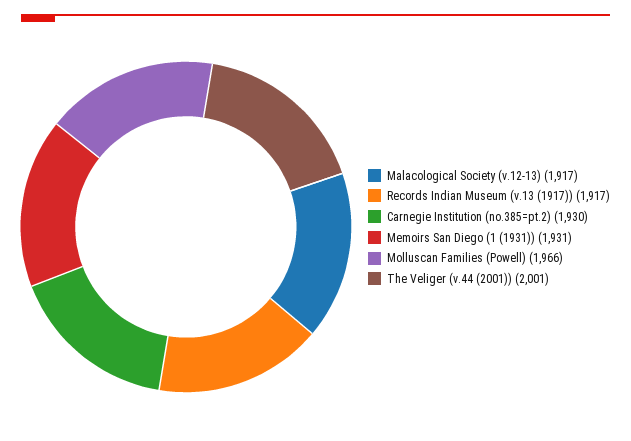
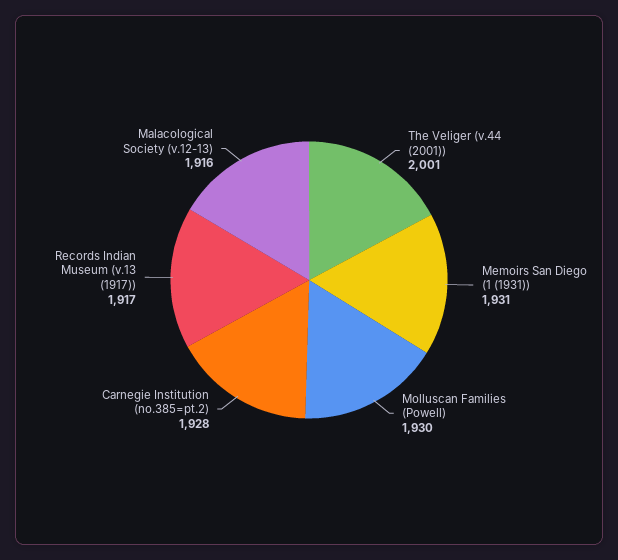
Malacological Society (v.12-13): 1917 -> 1916
Carnegie Institution (no.385=pt.2): 1930 -> 1928
Molluscan Families (Powell): 1966 -> 1930

